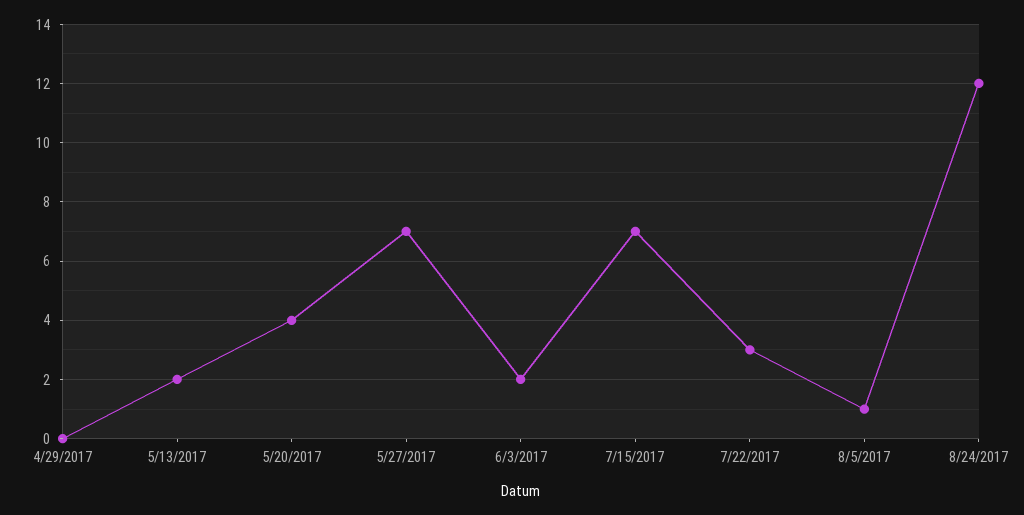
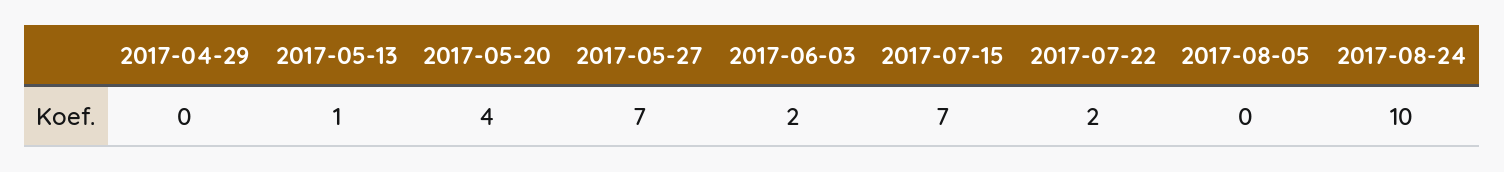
5/13/2017: 2 -> 1
7/22/2017: 3 -> 2
8/5/2017: 1 -> 0
8/24/2017: 12 -> 10

